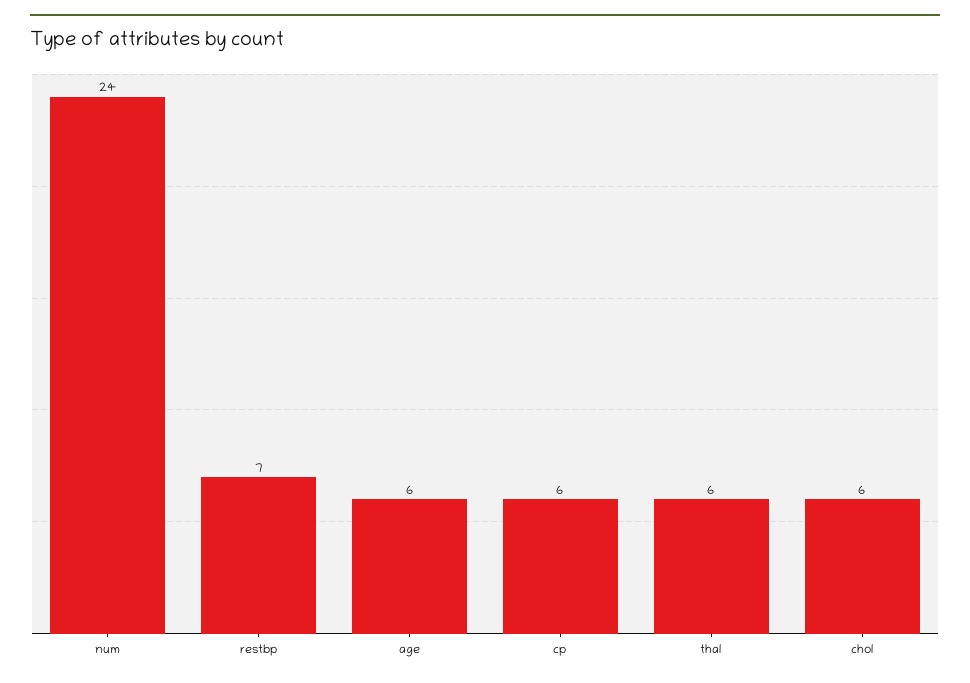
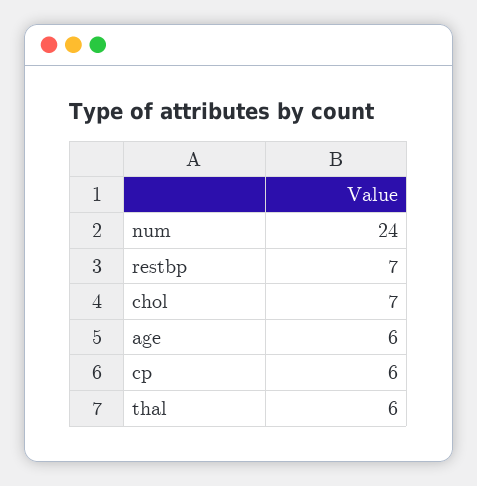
chol: 6 -> 7

